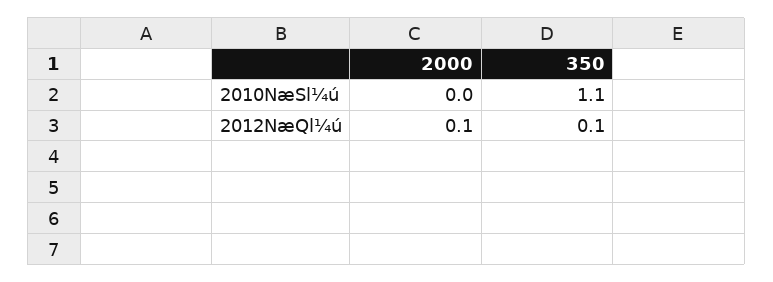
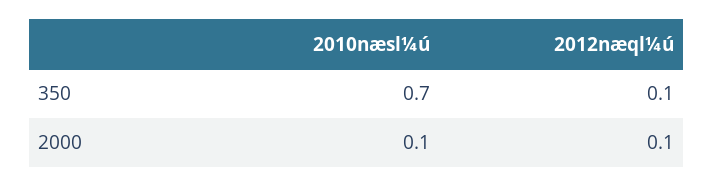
2000, 2010NæSl¼ú: 0 -> 0.1
350, 2010NæSl¼ú: 1.1 -> 0.7

